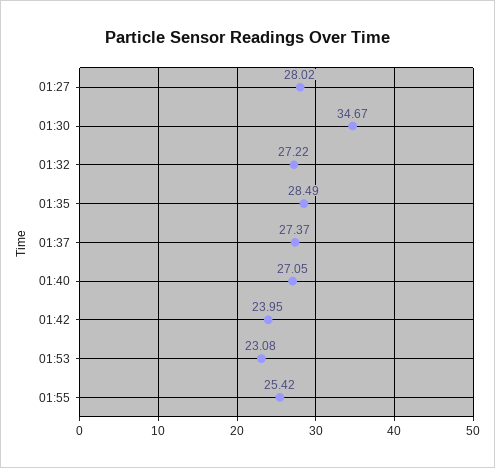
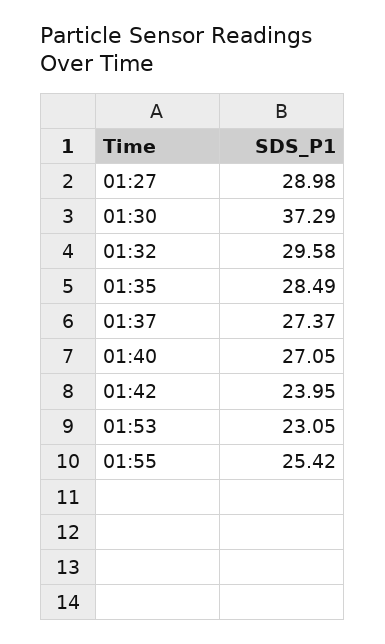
01:27: 28.02 -> 28.98
01:30: 34.67 -> 37.29
01:32: 27.22 -> 29.58
01:53: 23.08 -> 23.05

